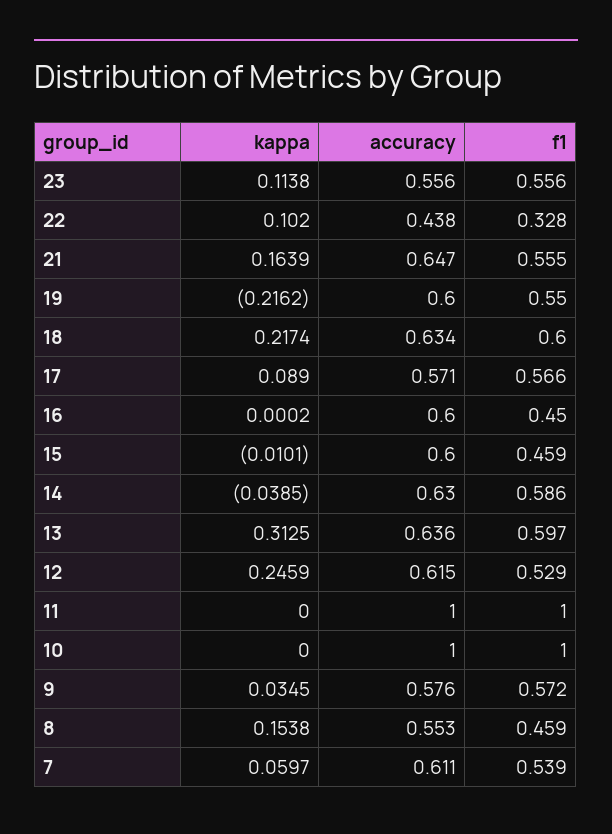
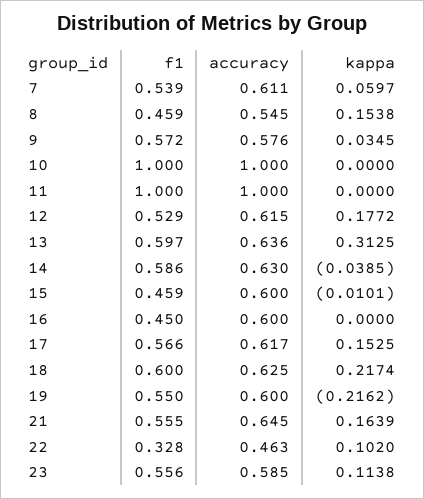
accuracy, 23: 0.556 -> 0.585
accuracy, 22: 0.438 -> 0.463
accuracy, 21: 0.647 -> 0.645
accuracy, 18: 0.634 -> 0.625
kappa, 17: 0.089 -> 0.1525
accuracy, 17: 0.571 -> 0.617
kappa, 16: 0.0002 -> 0
kappa, 12: 0.2459 -> 0.1772
accuracy, 8: 0.553 -> 0.545

